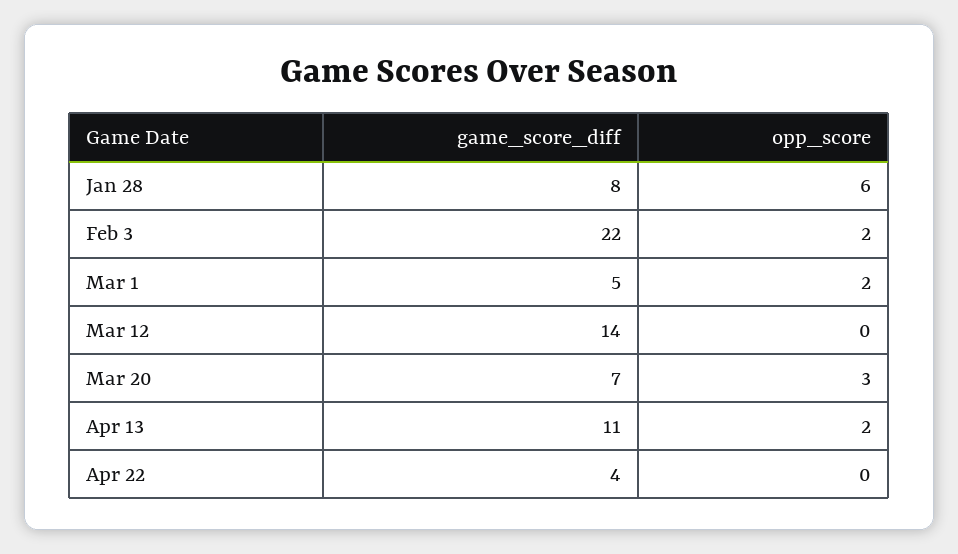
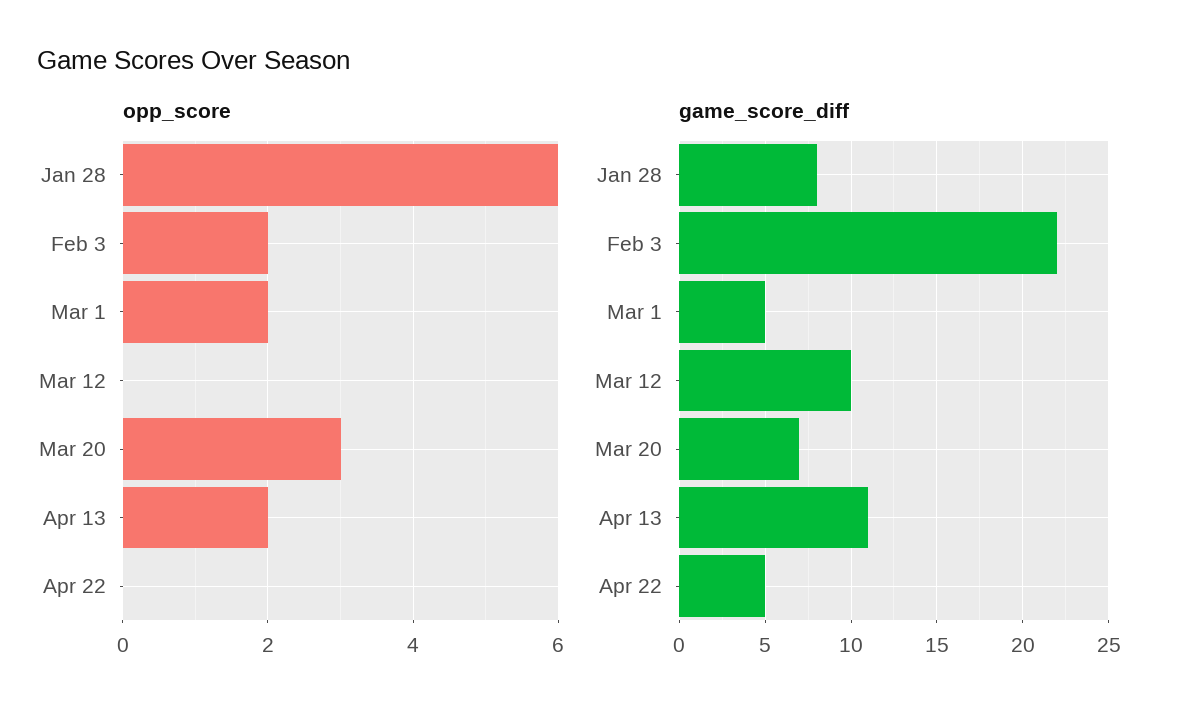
game_score_diff, Mar 12: 14 -> 10
game_score_diff, Apr 22: 4 -> 5

